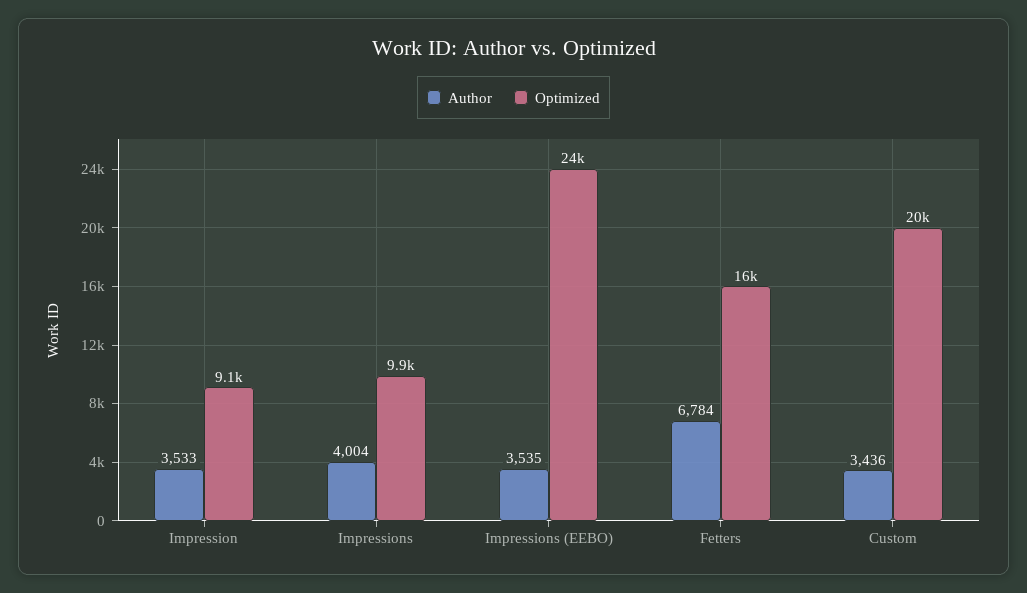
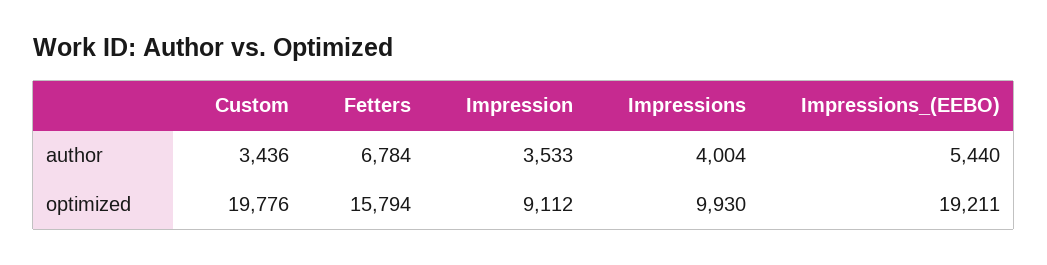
Author, Impressions (EEBO): 3535 -> 5440
Optimized, Impressions (EEBO): 24000 -> 19211

